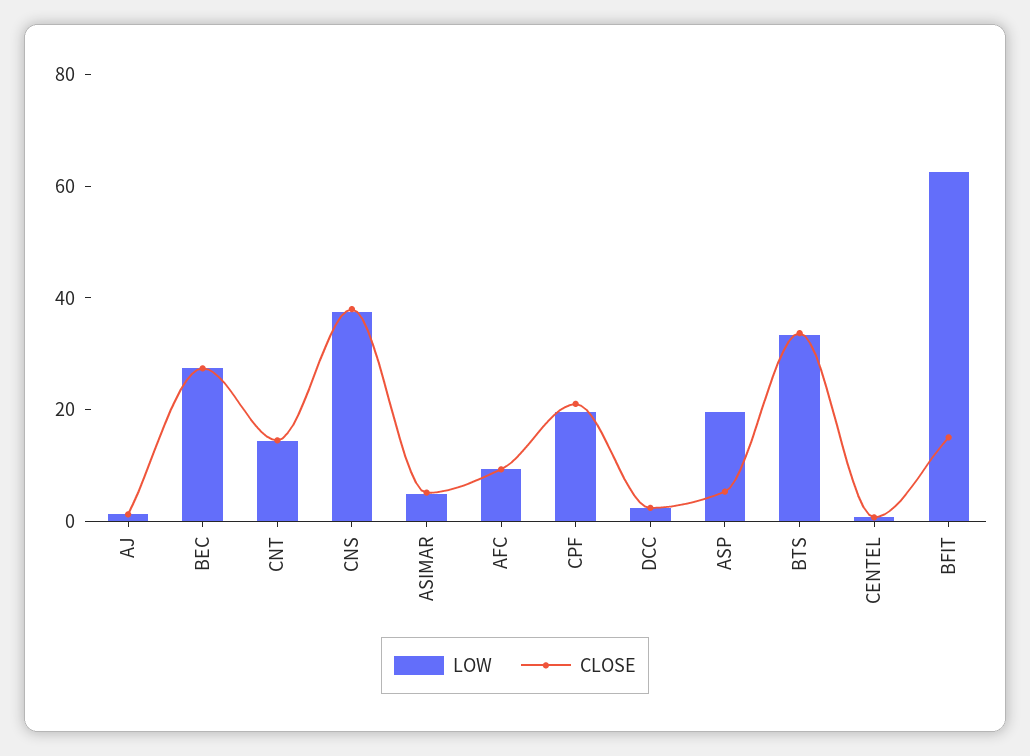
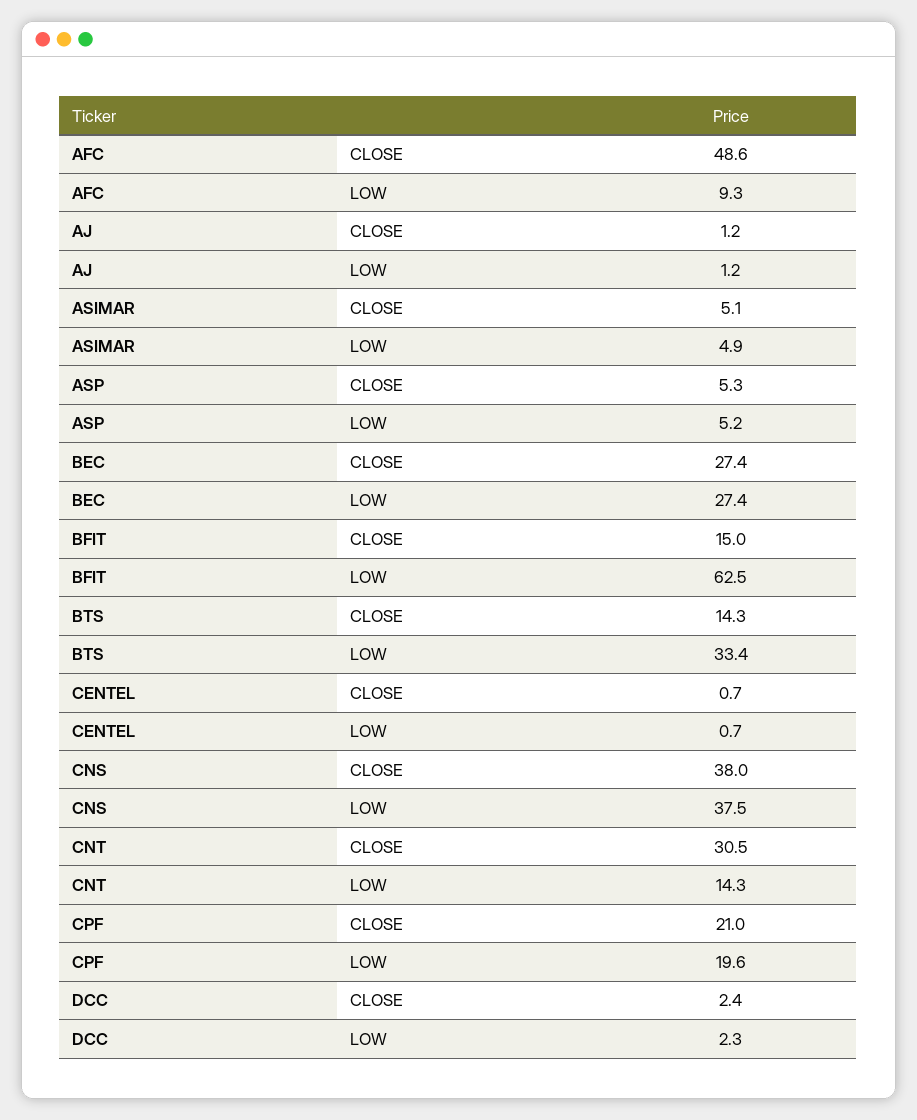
CLOSE, CNT: 15 -> 30.5
CLOSE, AFC: 10 -> 48.6
LOW, ASP: 20 -> 5.2
CLOSE, BTS: 35 -> 14.3

